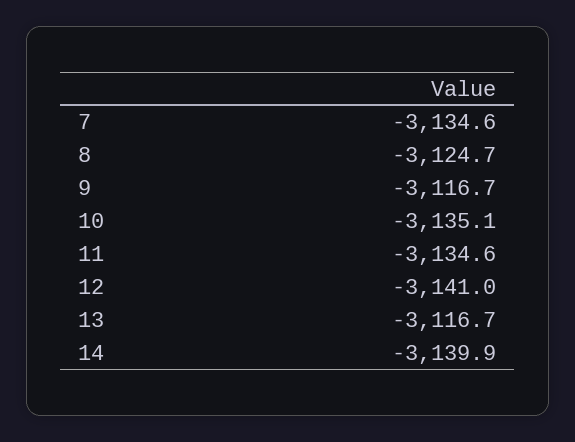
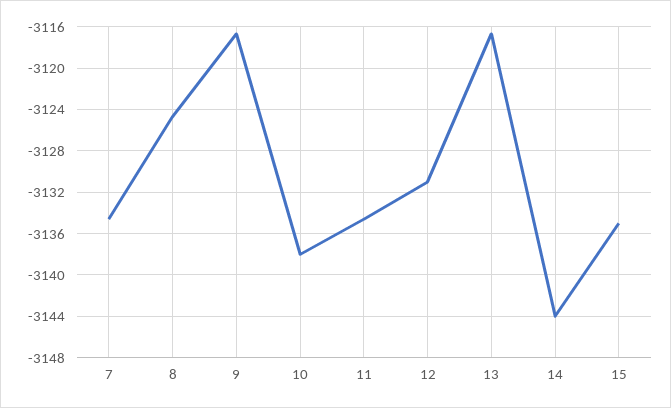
10: -3135.1 -> -3138
12: -3141 -> -3131
14: -3139.9 -> -3144
15: none -> -3135

